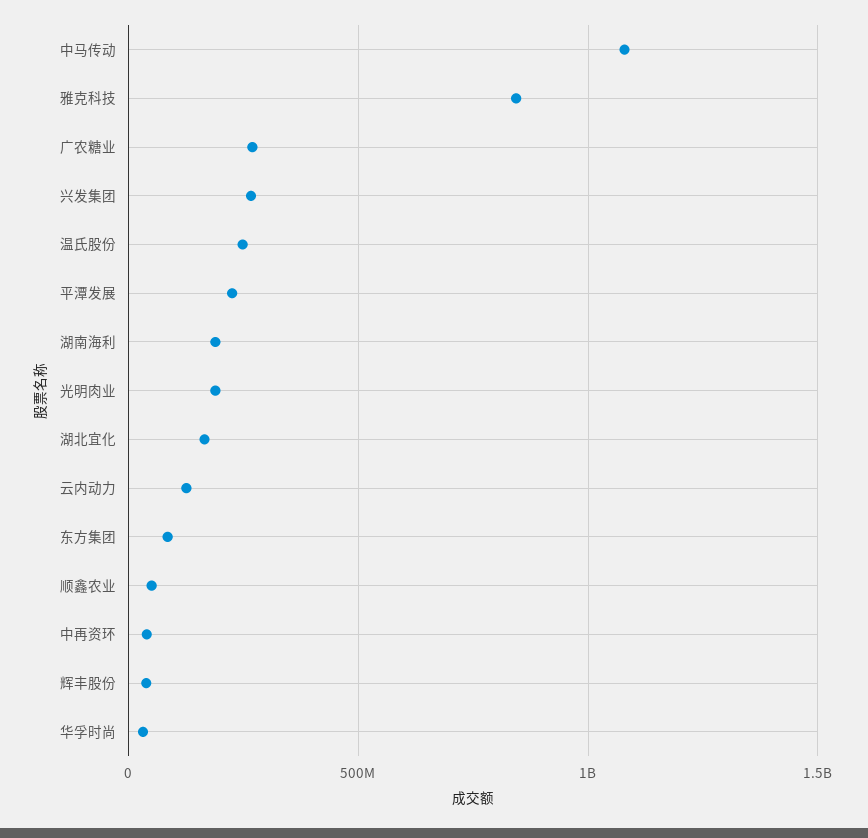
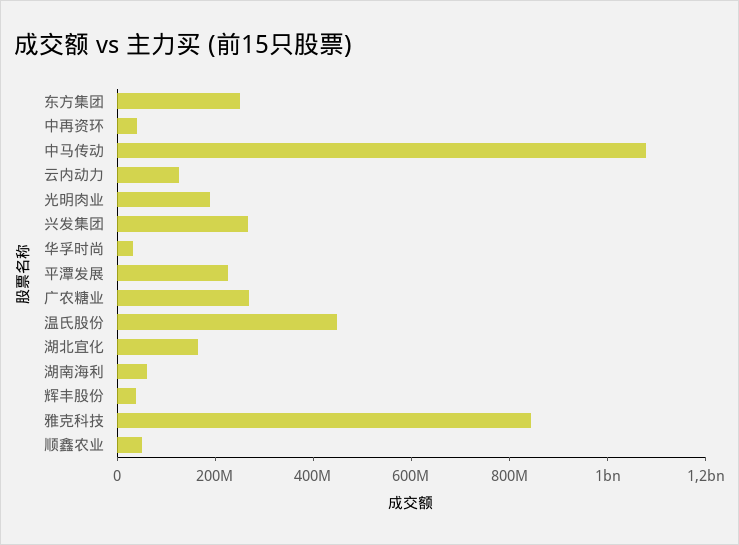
温氏股份: 250000000 -> 450000000
湖南海利: 200000000 -> 50000000
东方集团: 100000000 -> 250000000

